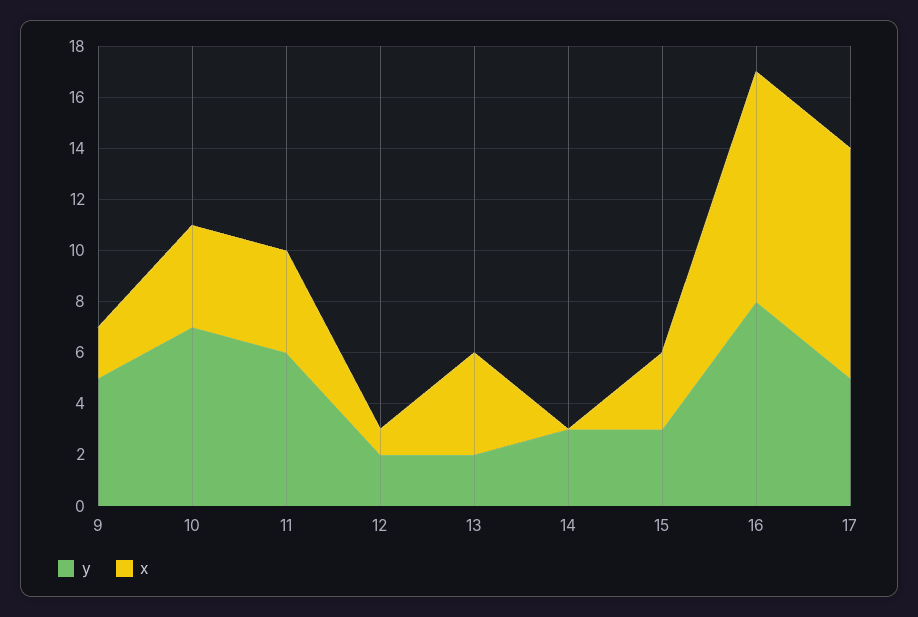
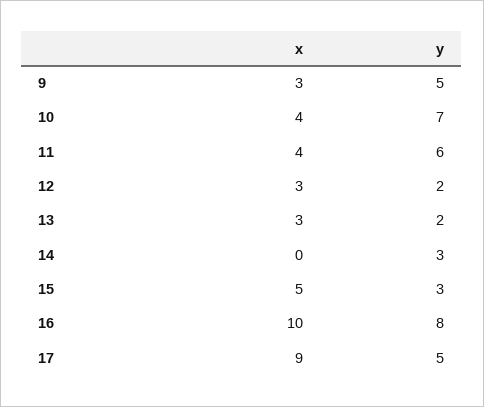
x, 9: 2 -> 3
x, 12: 1 -> 3
x, 13: 4 -> 3
x, 15: 3 -> 5
x, 16: 9 -> 10

